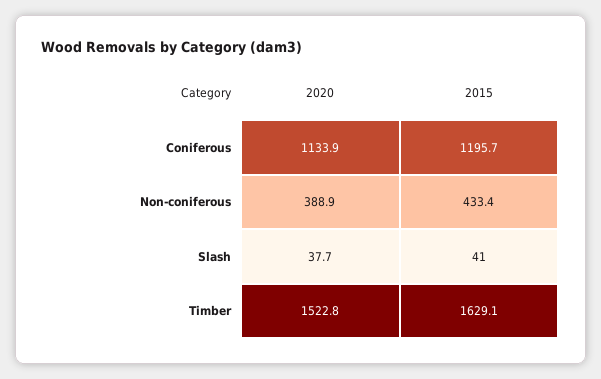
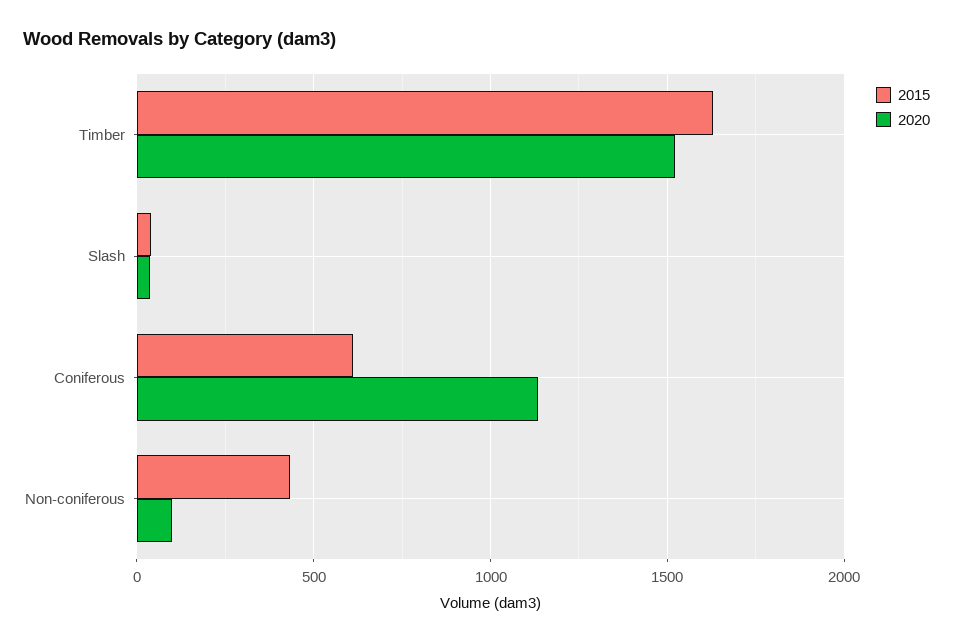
2015, Coniferous: 1195.7 -> 600
2020, Non-coniferous: 388.9 -> 100

